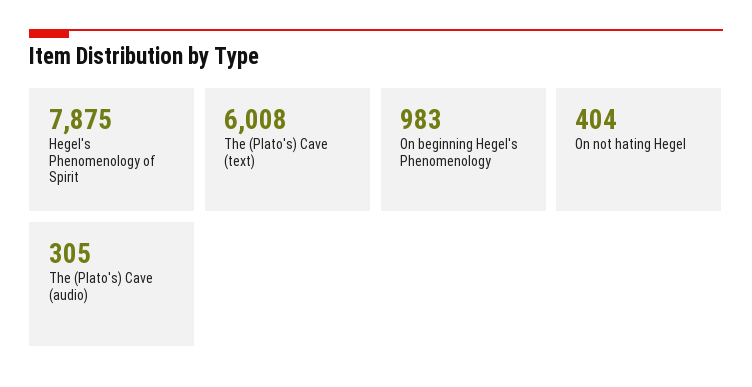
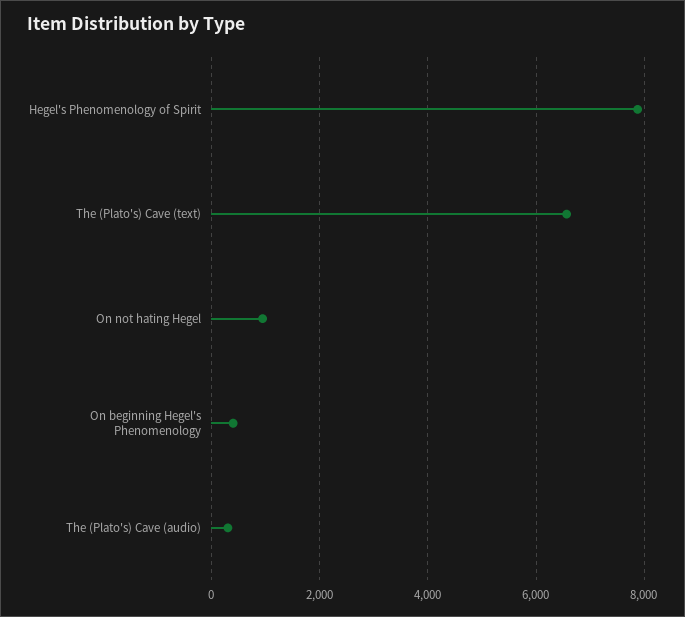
The (Plato's) Cave (text): 6008 -> 6600
On beginning Hegel's Phenomenology: 983 -> 400
On not hating Hegel: 404 -> 1000

